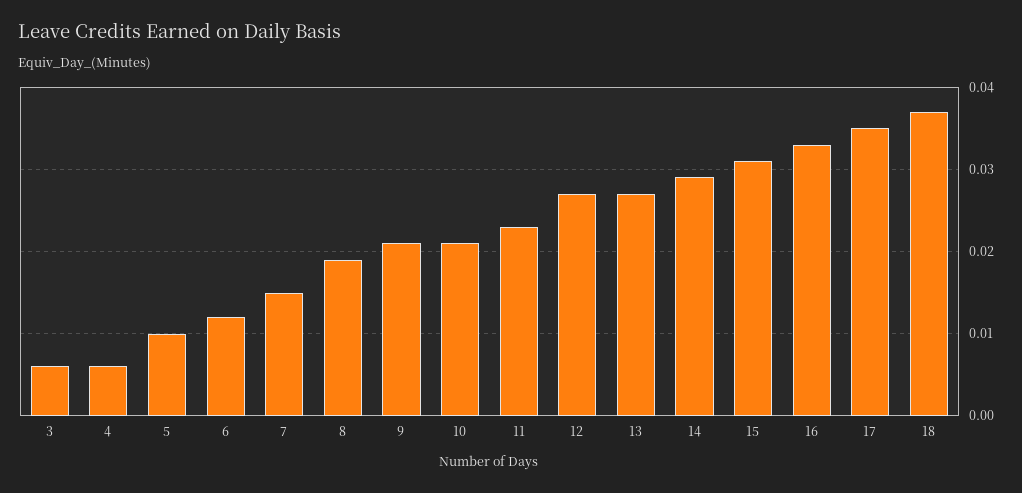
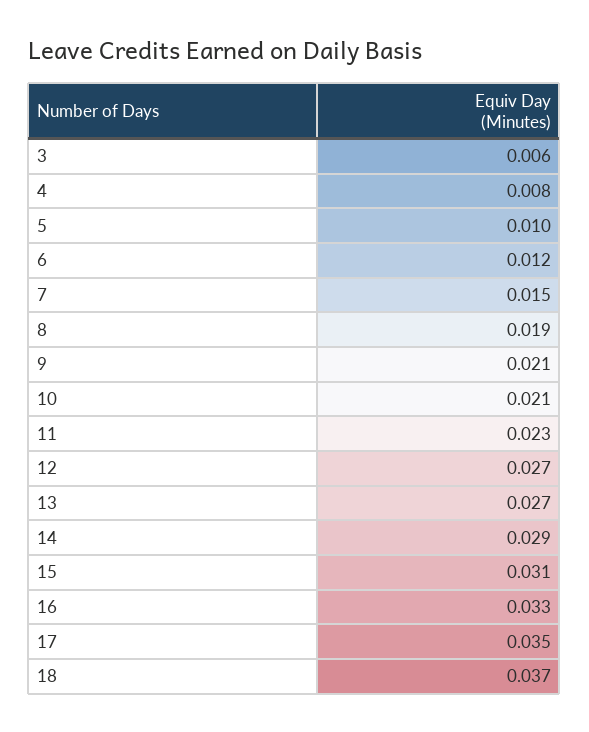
4: 0.006 -> 0.008

